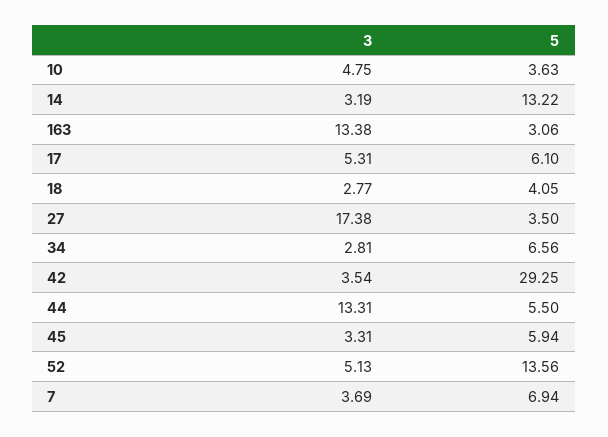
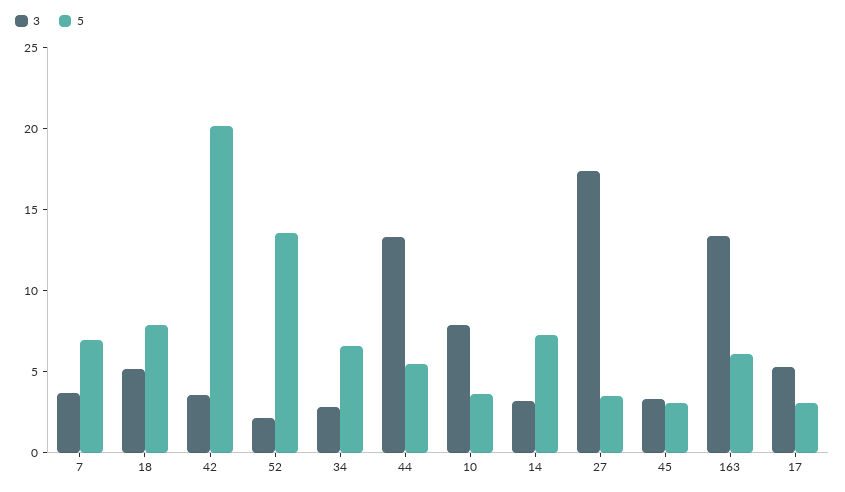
3, 10: 4.75 -> 8
5, 14: 13.22 -> 7
5, 163: 3.06 -> 6
5, 17: 6.1 -> 3
3, 18: 2.77 -> 5
5, 18: 4.05 -> 8
5, 42: 29.25 -> 20
5, 45: 5.94 -> 3
3, 52: 5.13 -> 2

